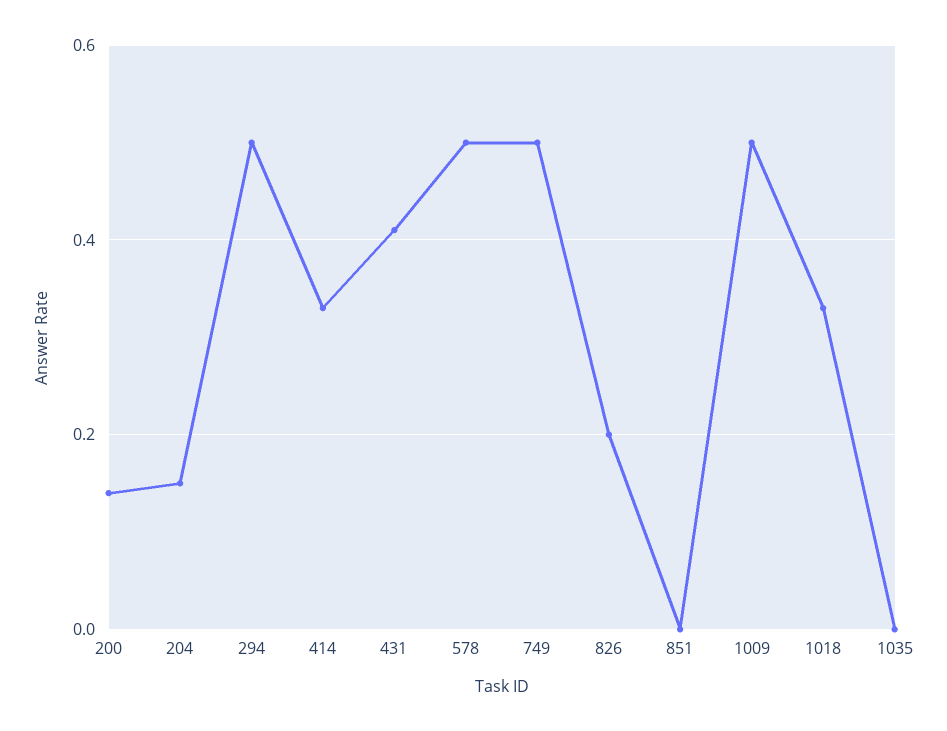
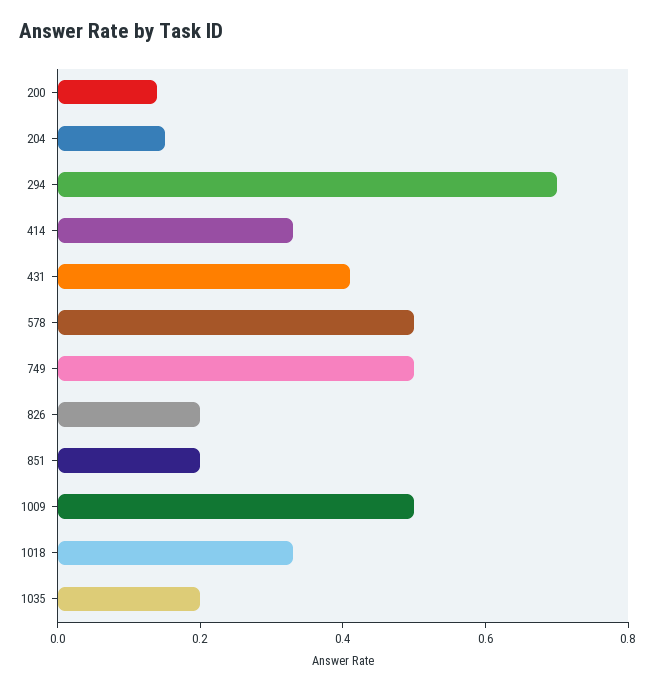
294: 0.5 -> 0.7
851: 0 -> 0.2
1035: 0 -> 0.2

